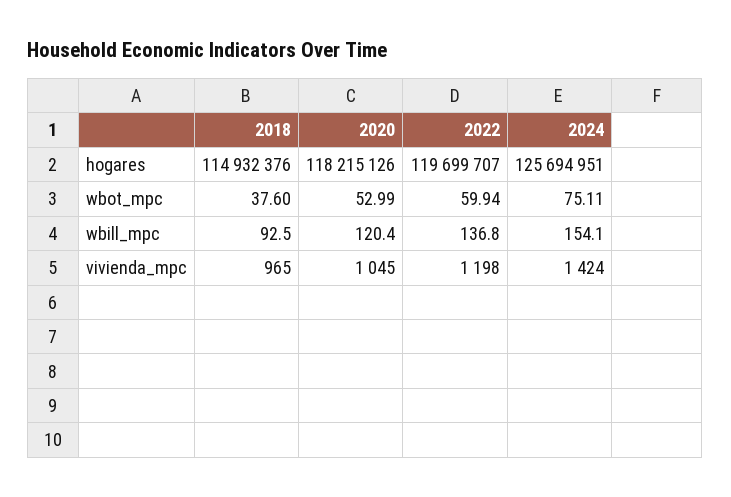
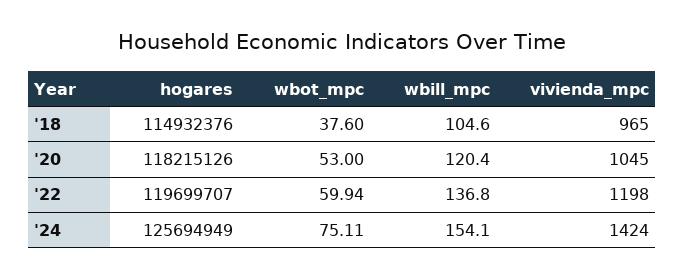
2024, hogares: 125694951 -> 125694949
2020, wbot_mpc: 52.99 -> 53
2018, wbill_mpc: 92.5 -> 104.6

